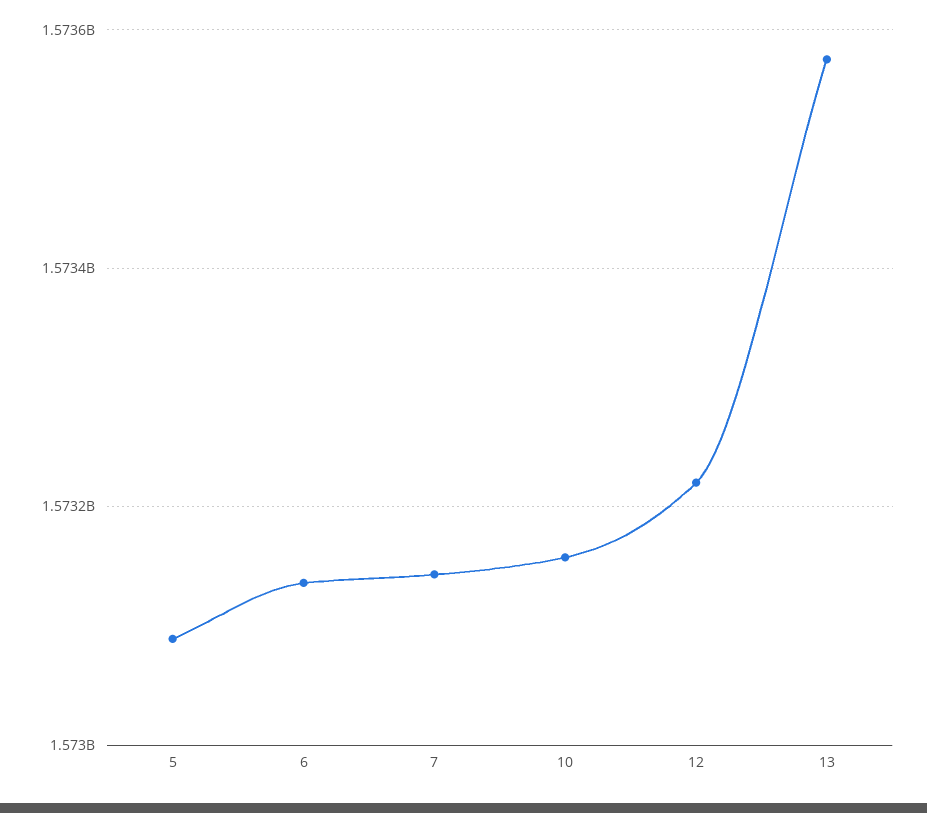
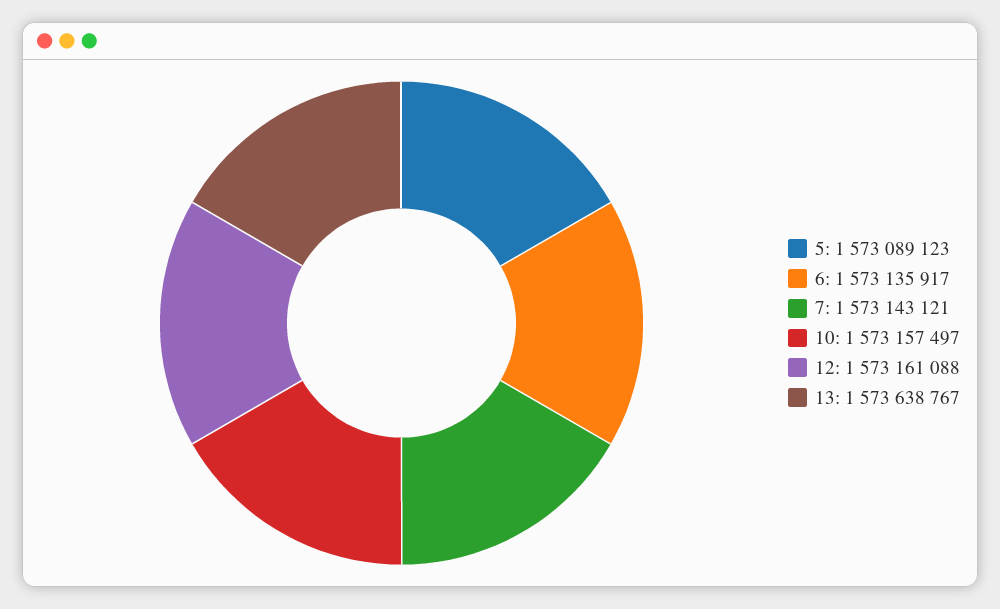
12: 1573220000 -> 1573161088
13: 1573580000 -> 1573638767

